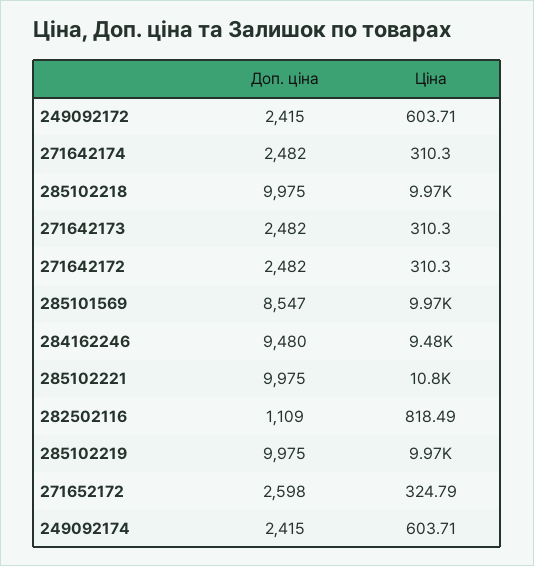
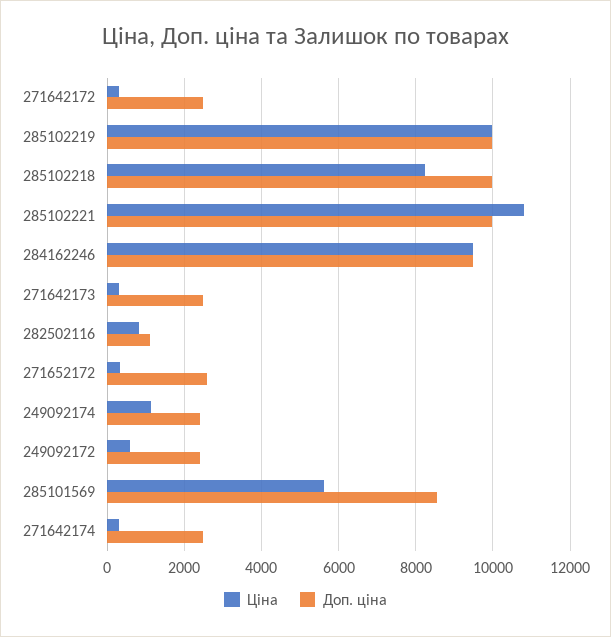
Ціна, 285102218: 9970 -> 8200
Ціна, 285101569: 9970 -> 5600
Ціна, 249092174: 603.71 -> 1200

